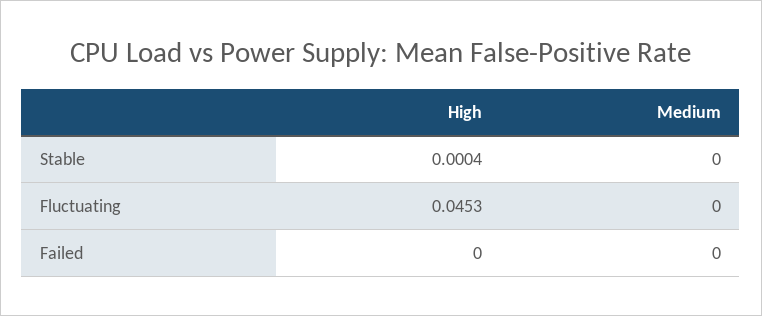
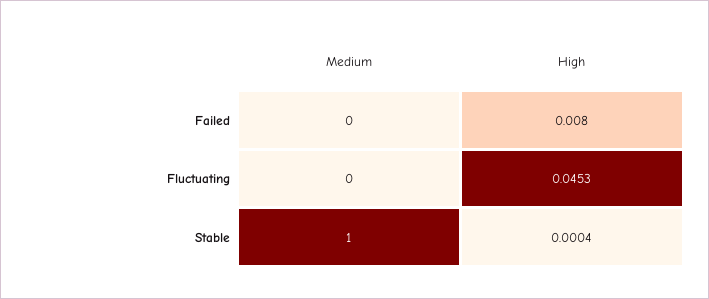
Medium, Stable: 0 -> 1
High, Failed: 0 -> 0.008

